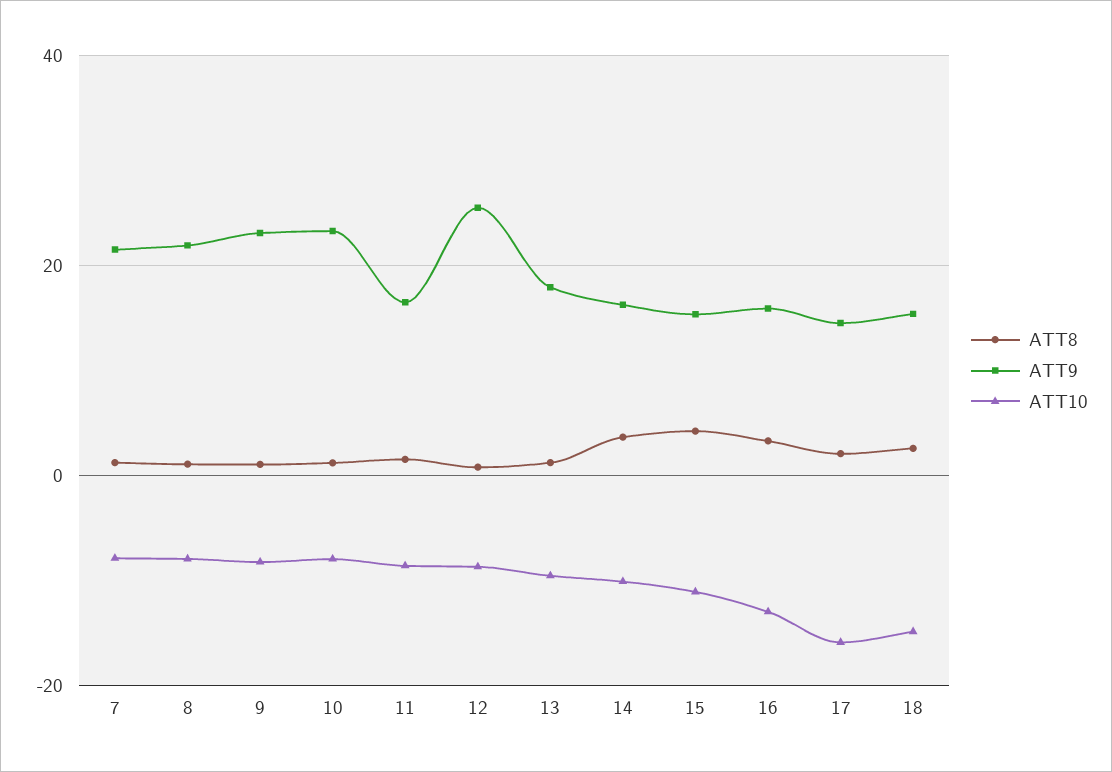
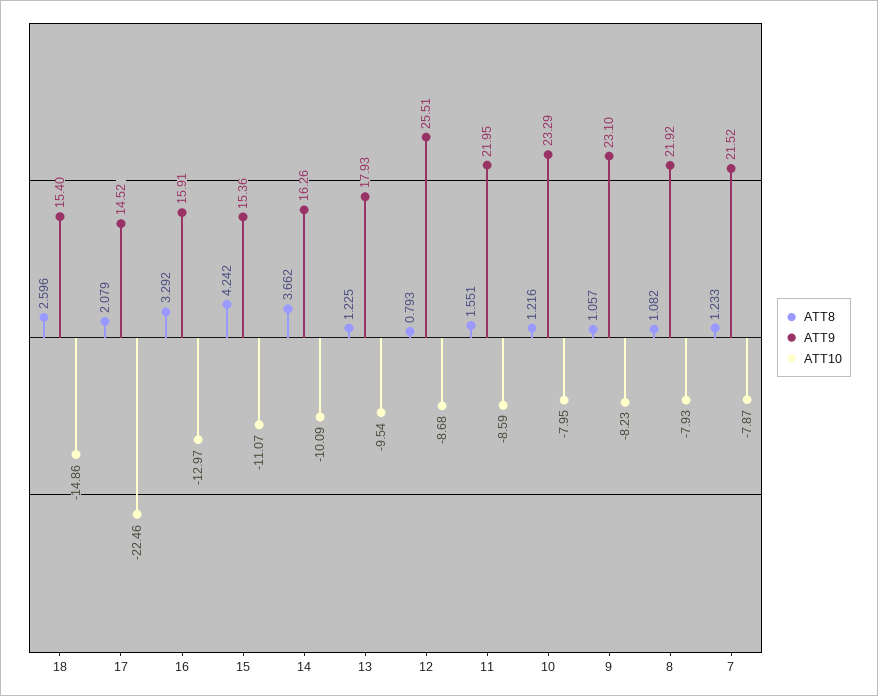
ATT9, 11: 16 -> 21.95
ATT10, 17: -16 -> -22.46

